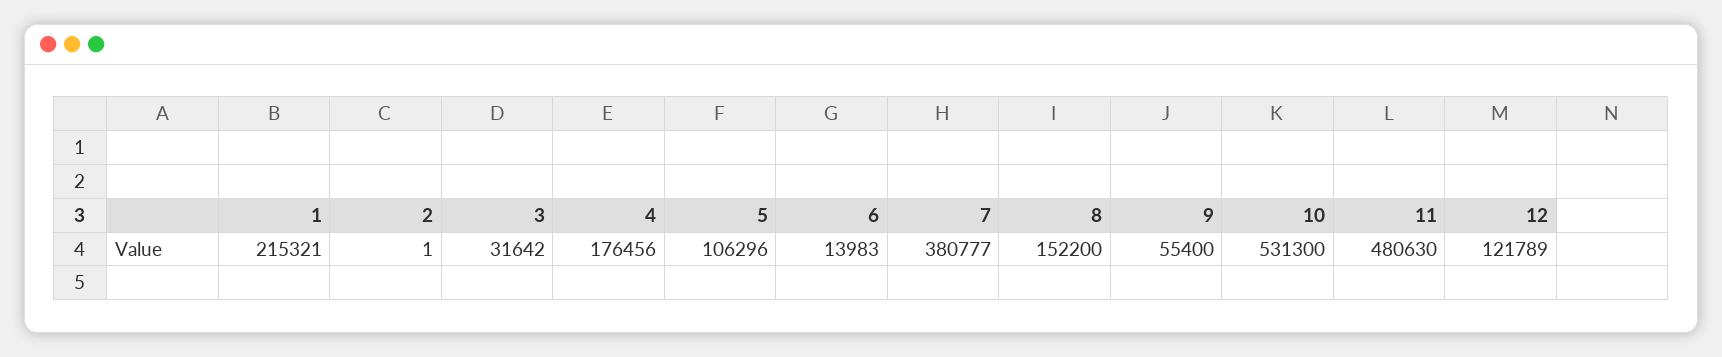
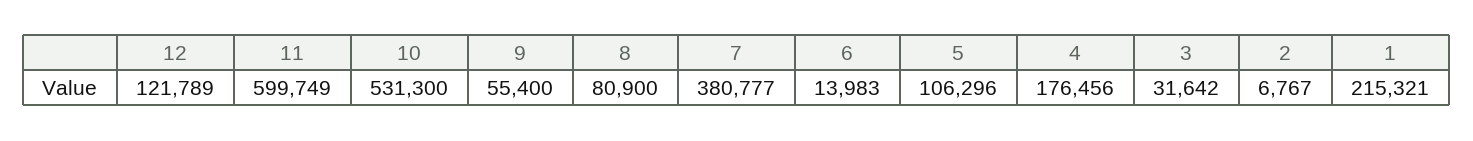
2: 1 -> 6767
8: 152200 -> 80900
11: 480630 -> 599749

